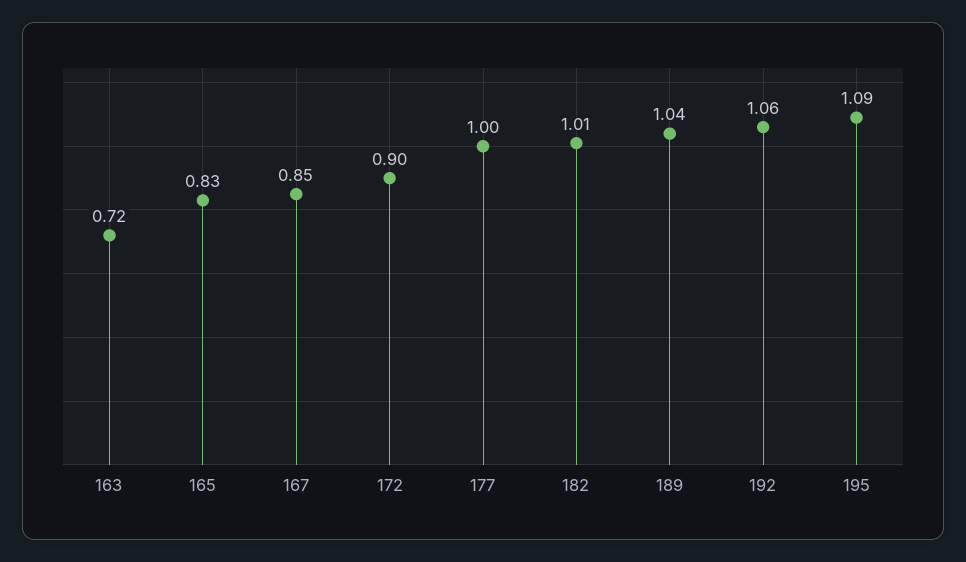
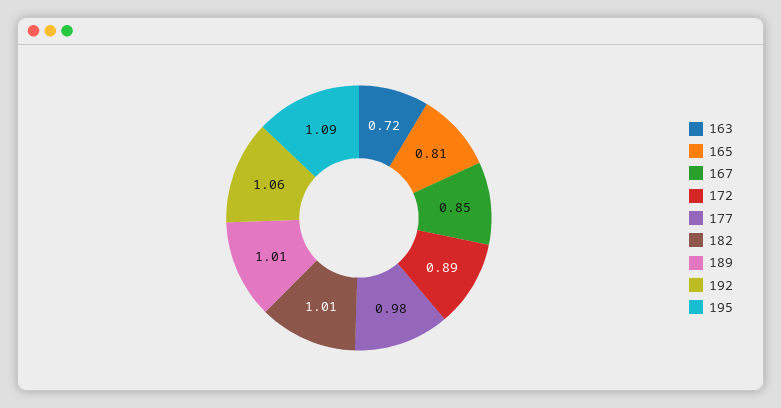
165: 0.83 -> 0.81
172: 0.9 -> 0.89
177: 1 -> 0.98
189: 1.04 -> 1.01

